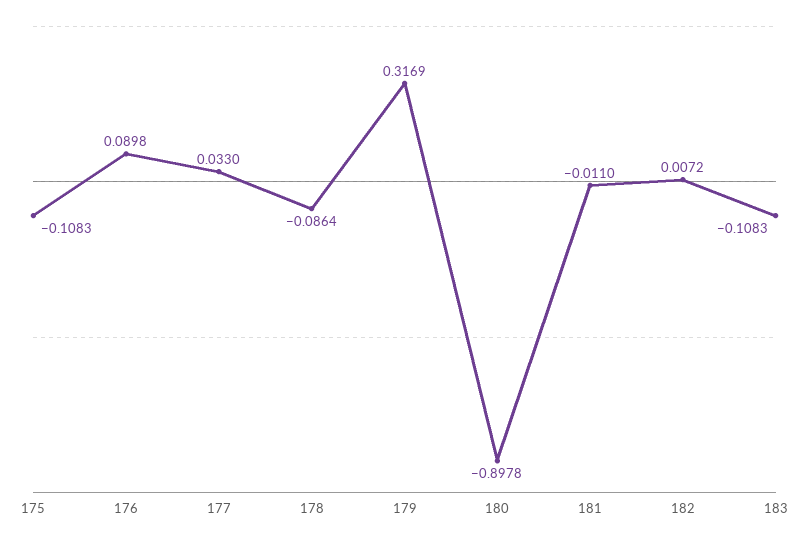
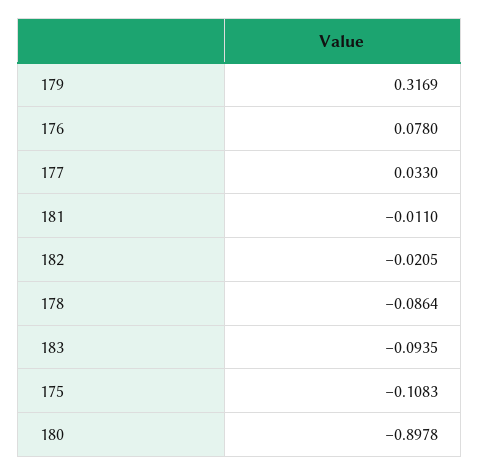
176: 0.0898 -> 0.078
182: 0.0072 -> -0.0205
183: -0.1083 -> -0.0935

